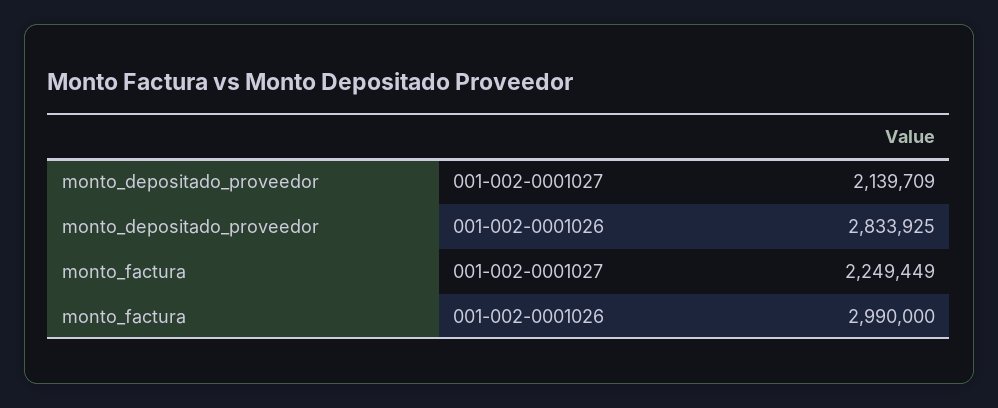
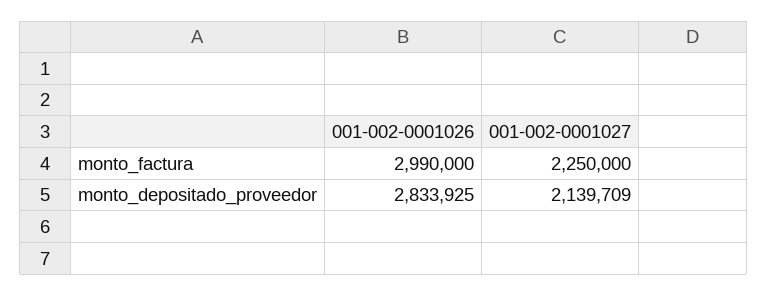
monto_factura, 001-002-0001027: 2249449 -> 2250000

